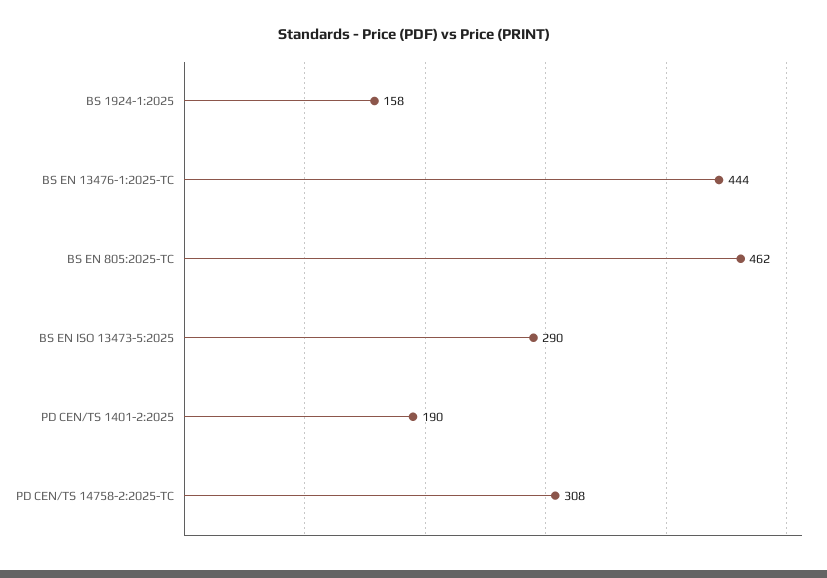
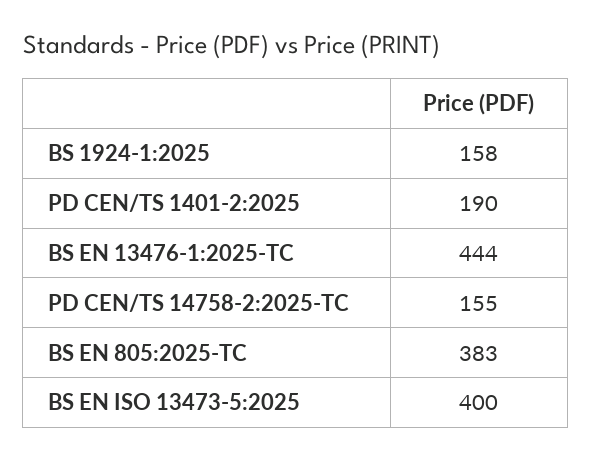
BS EN 805:2025-TC: 462 -> 383
BS EN ISO 13473-5:2025: 290 -> 400
PD CEN/TS 14758-2:2025-TC: 308 -> 155

